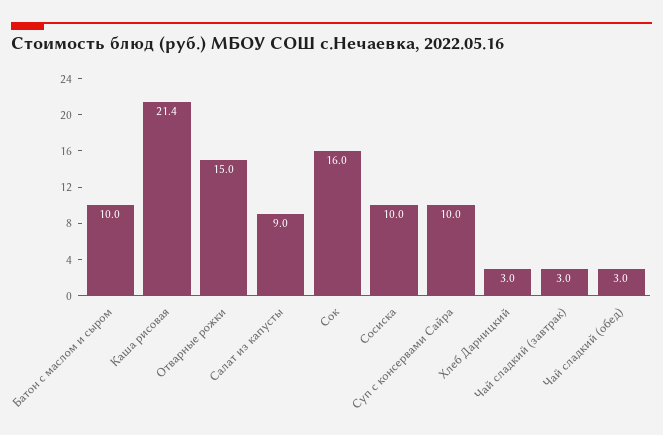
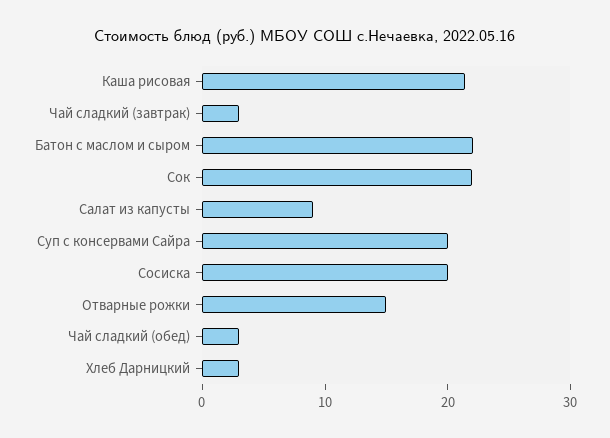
Батон с маслом и сыром: 10 -> 22
Сок: 16 -> 22
Сосиска: 10 -> 20
Суп с консервами Сайра: 10 -> 20

